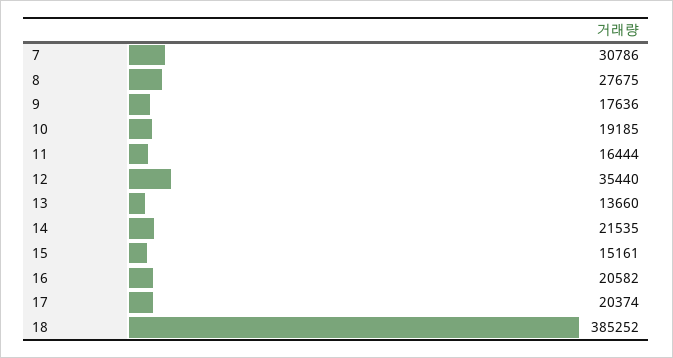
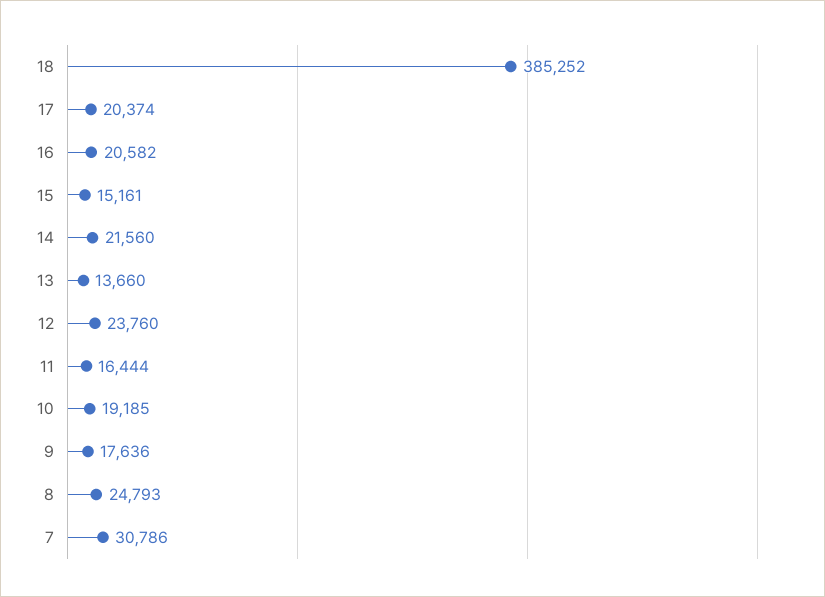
8: 27675 -> 24793
12: 35440 -> 23760
14: 21535 -> 21560

